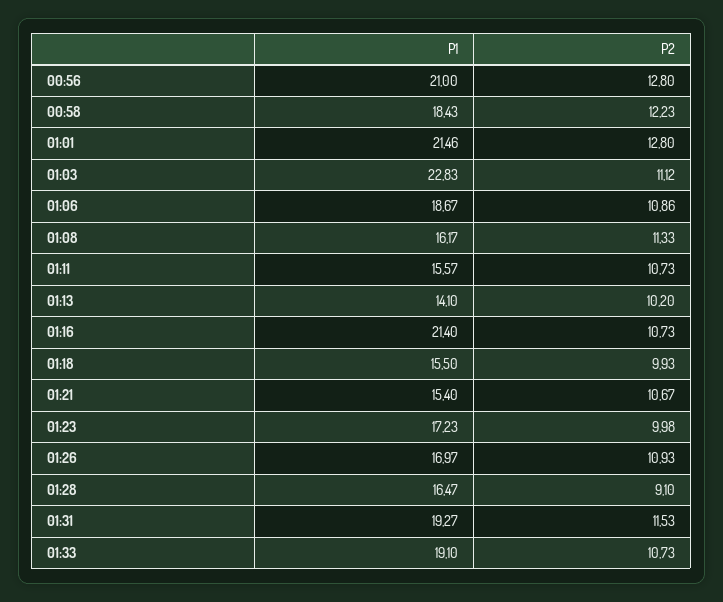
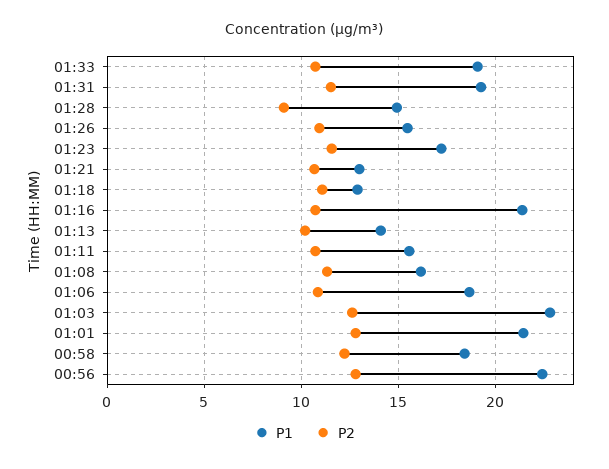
P1, 00:56: 21 -> 22.5
P2, 01:03: 11.12 -> 12.5
P1, 01:18: 15.5 -> 13
P2, 01:18: 9.93 -> 11
P1, 01:21: 15.4 -> 13
P2, 01:23: 9.98 -> 11.5
P1, 01:26: 16.97 -> 15.5
P1, 01:28: 16.47 -> 15

